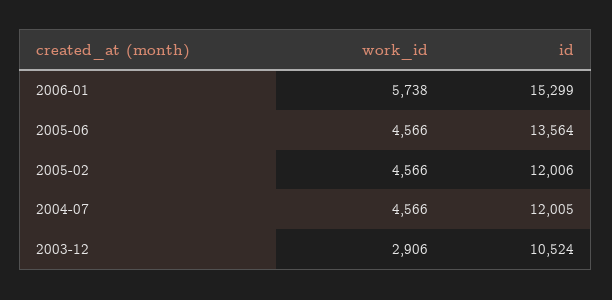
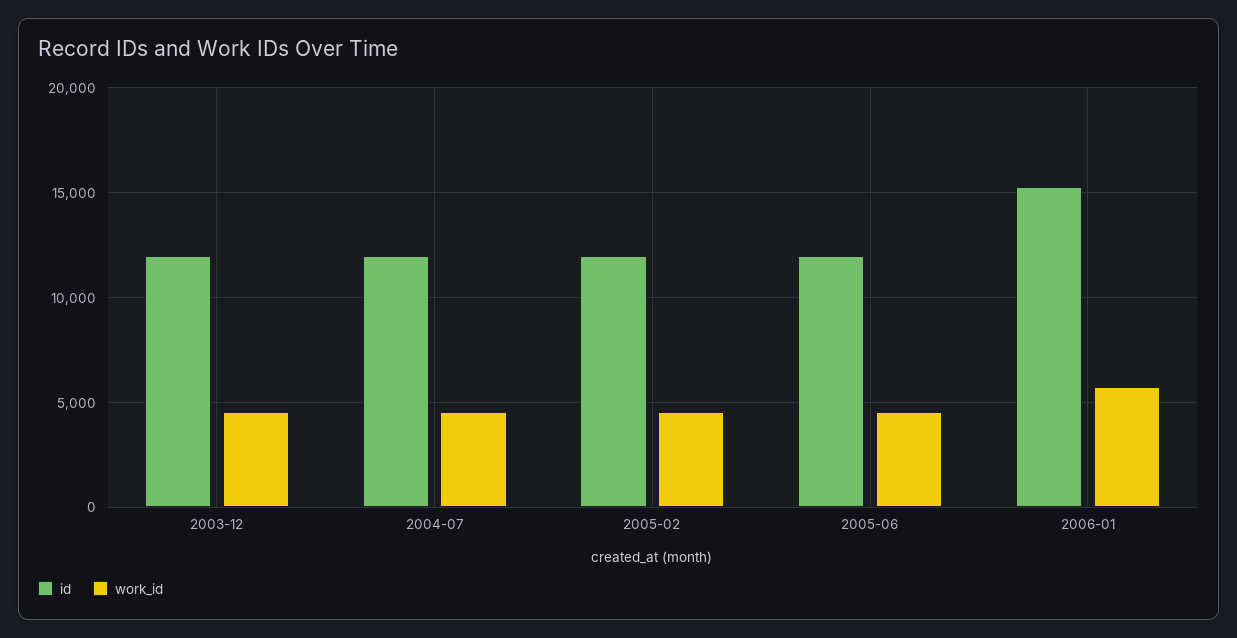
id, 2005-06: 13564 -> 12000
work_id, 2003-12: 2906 -> 4500
id, 2003-12: 10524 -> 12000

